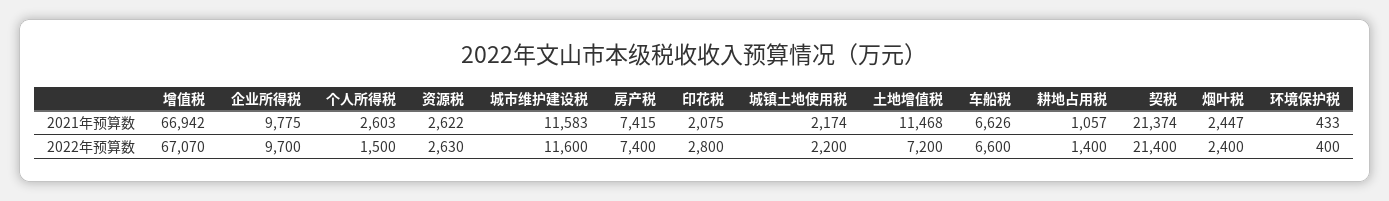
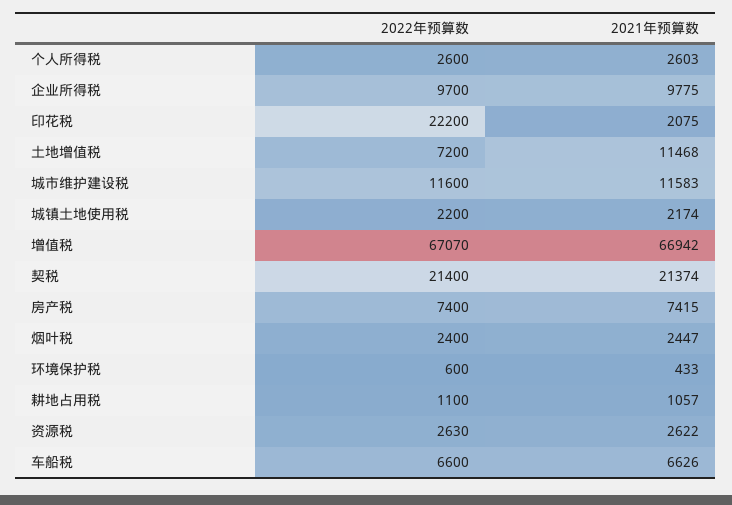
个人所得税, 2022年预算数: 1500 -> 2600
印花税, 2022年预算数: 2800 -> 22200
耕地占用税, 2022年预算数: 1400 -> 1100
环境保护税, 2022年预算数: 400 -> 600

